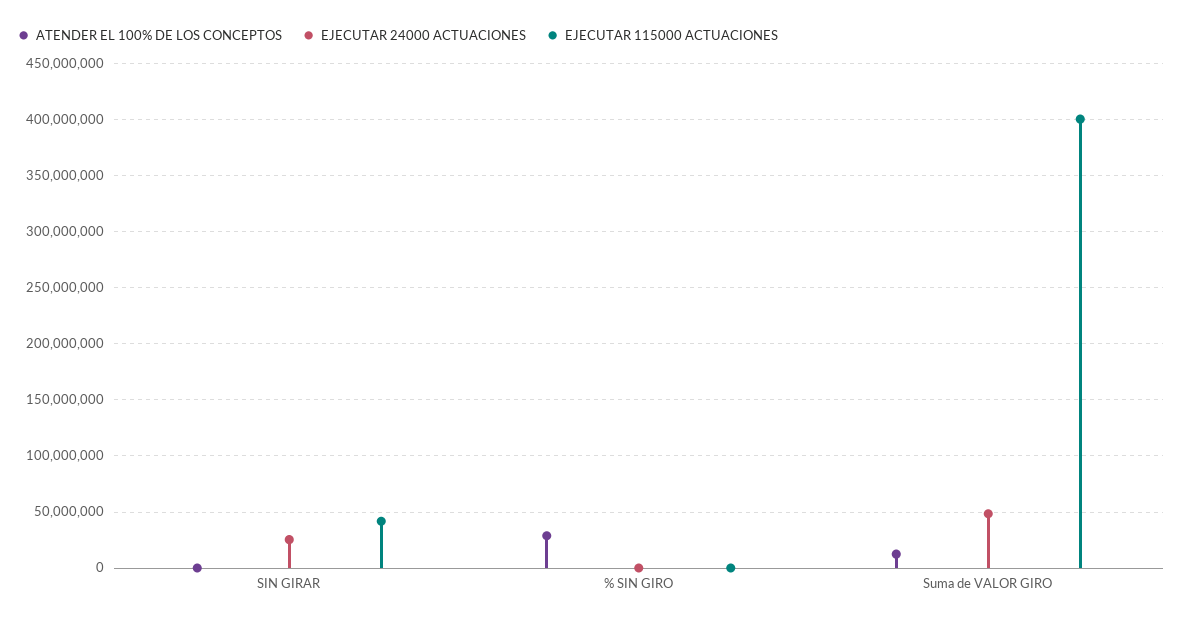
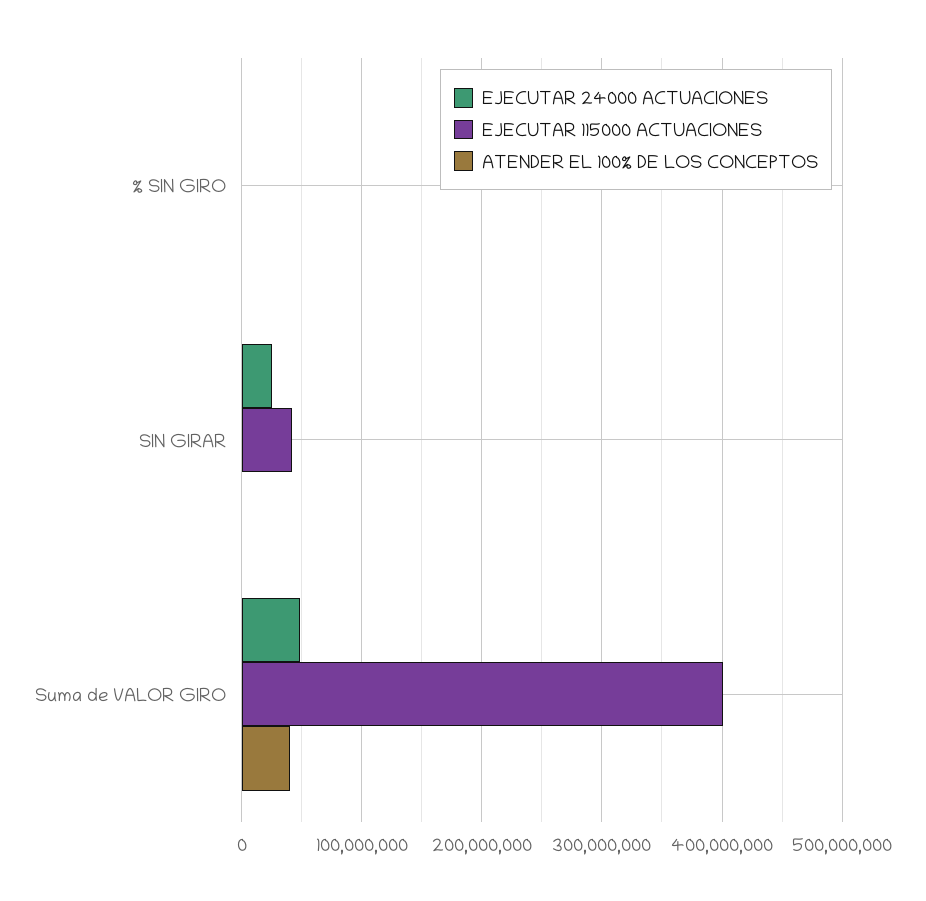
ATENDER EL 100% DE LOS CONCEPTOS, % SIN GIRO: 30000000 -> 0
ATENDER EL 100% DE LOS CONCEPTOS, Suma de VALOR GIRO: 10000000 -> 40000000

